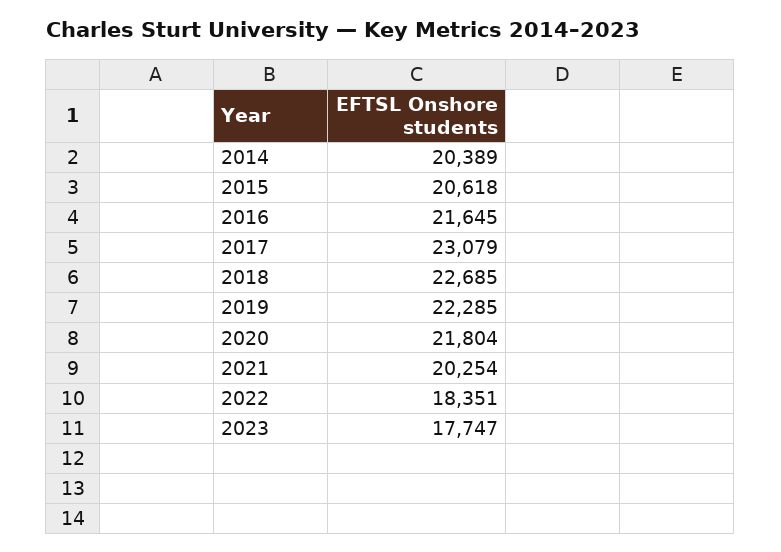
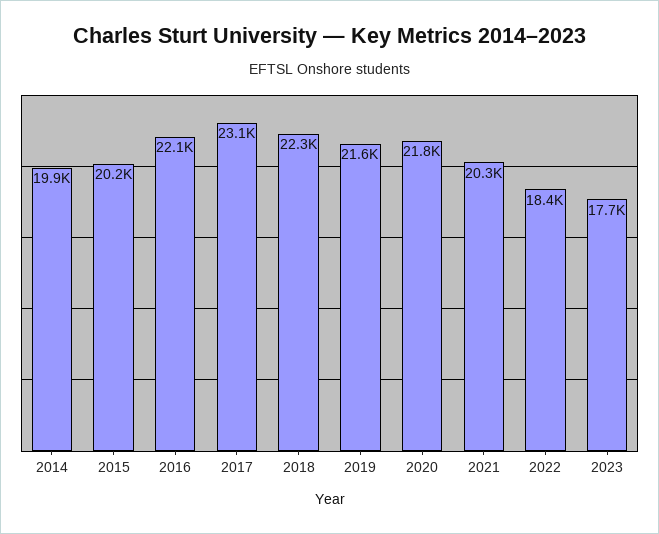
2014: 20389 -> 19900
2015: 20618 -> 20200
2016: 21645 -> 22100
2018: 22685 -> 22300
2019: 22285 -> 21600

